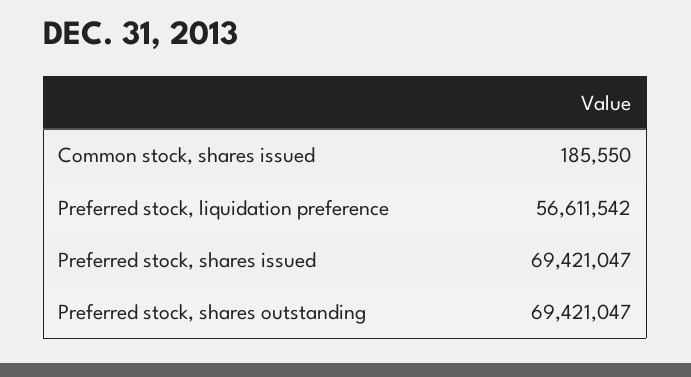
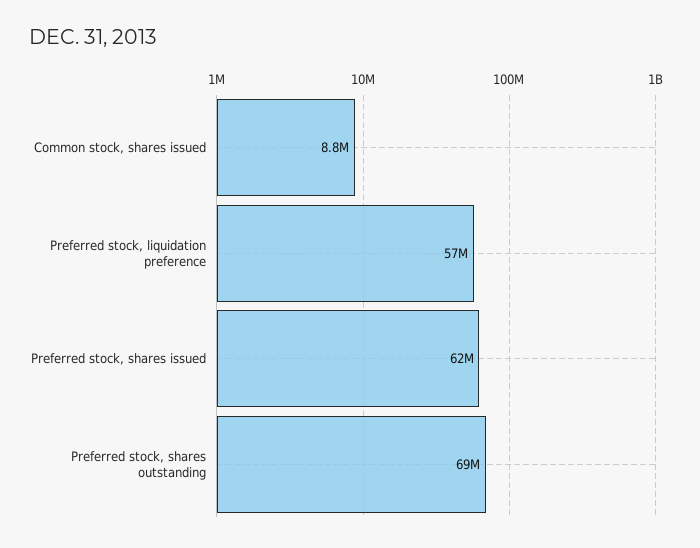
Common stock, shares issued: 185550 -> 8800000
Preferred stock, shares issued: 69421047 -> 62000000

